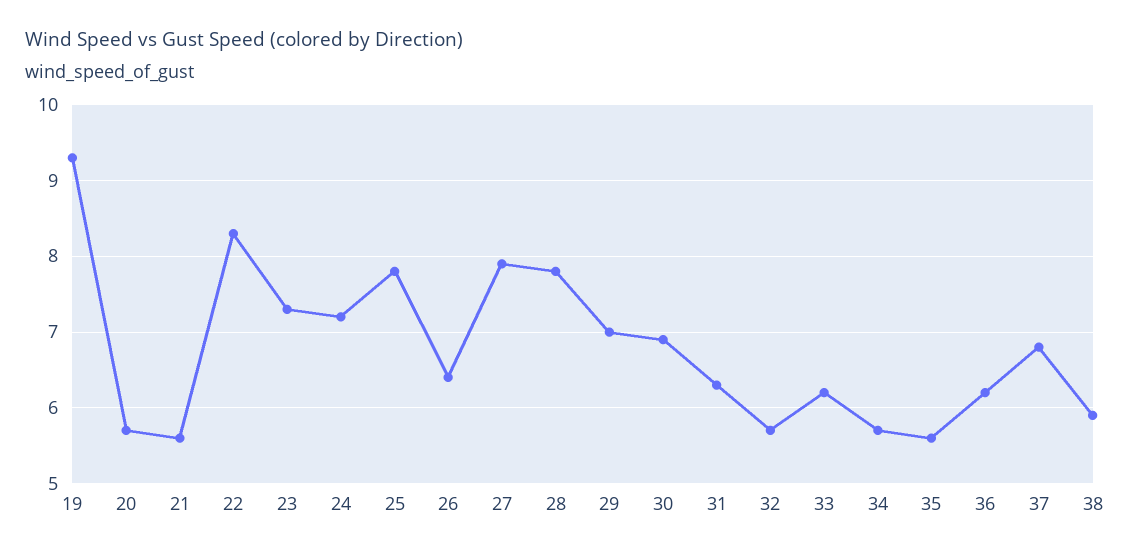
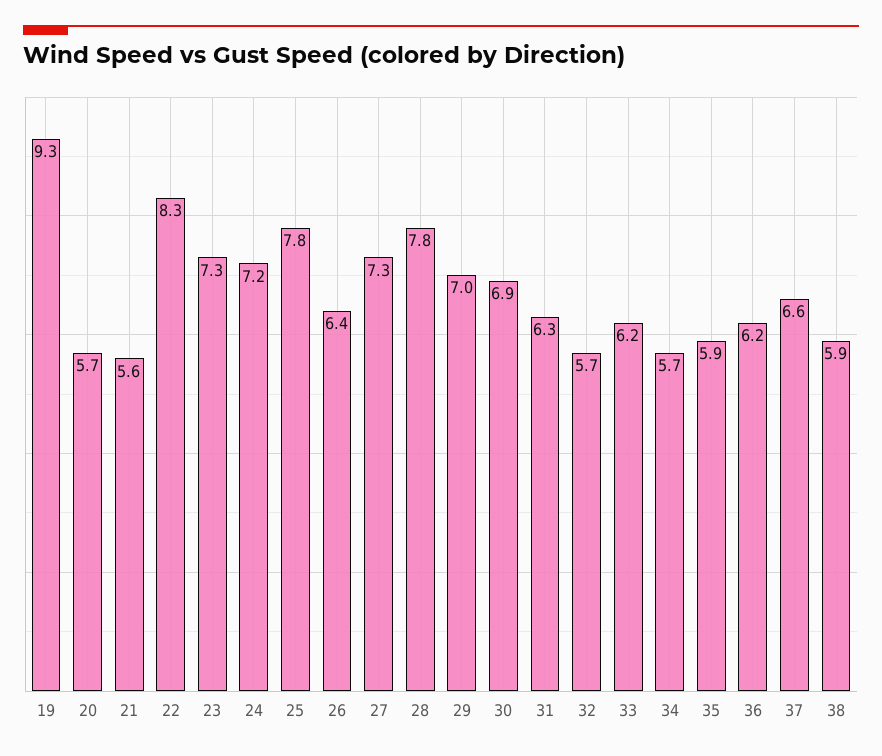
27: 7.9 -> 7.3
35: 5.6 -> 5.9
37: 6.8 -> 6.6

